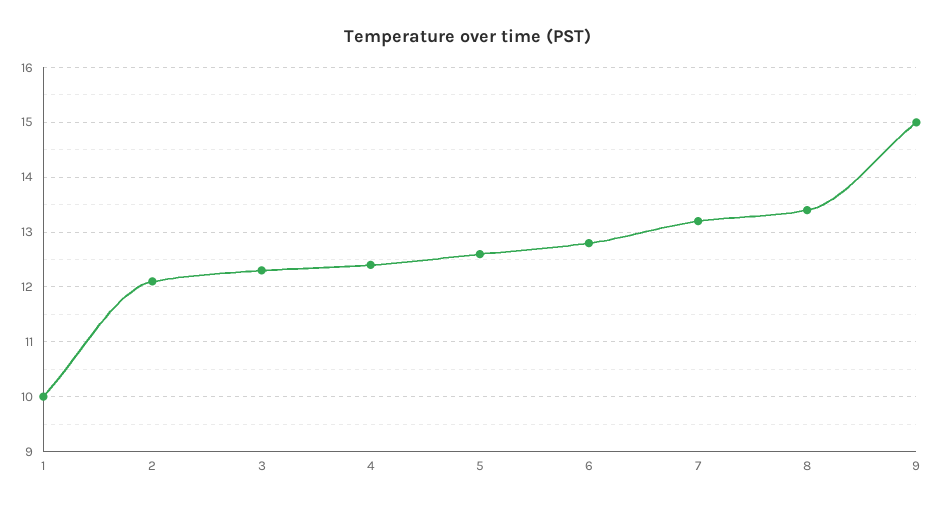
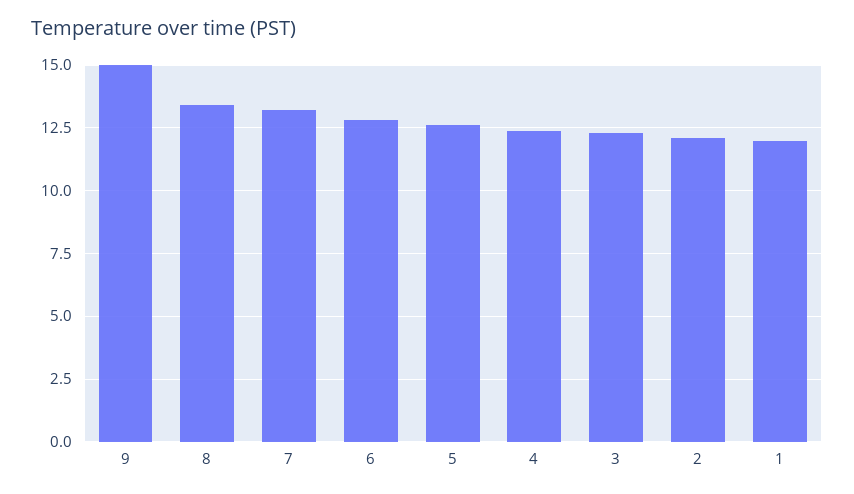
1: 10 -> 12

